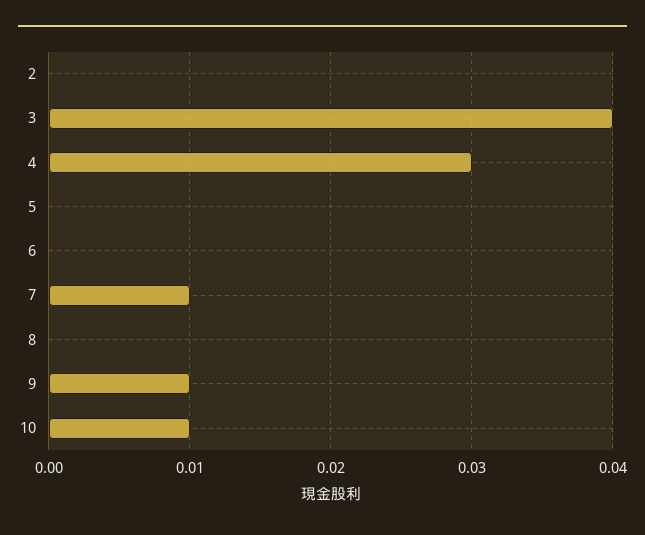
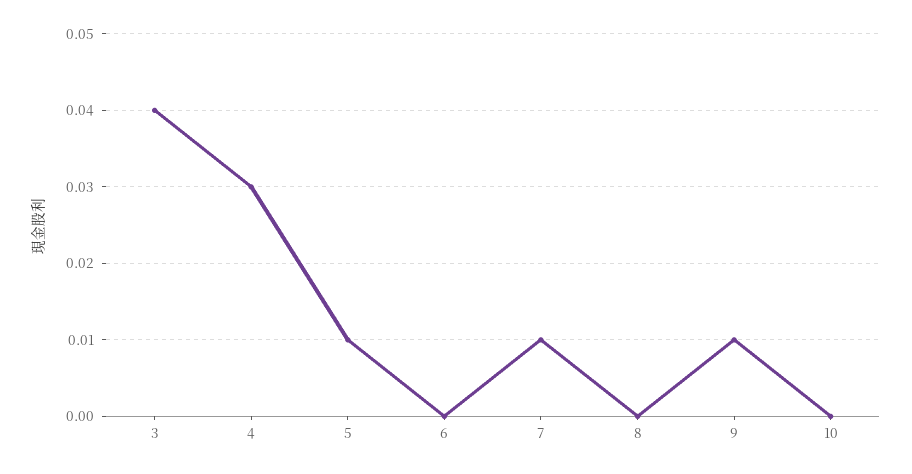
2: 0 -> none
5: 0 -> 0.01
10: 0.01 -> 0

